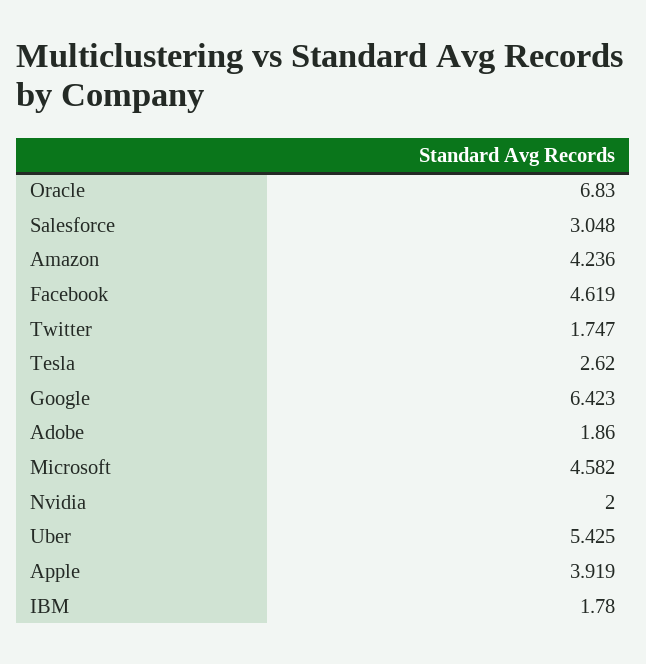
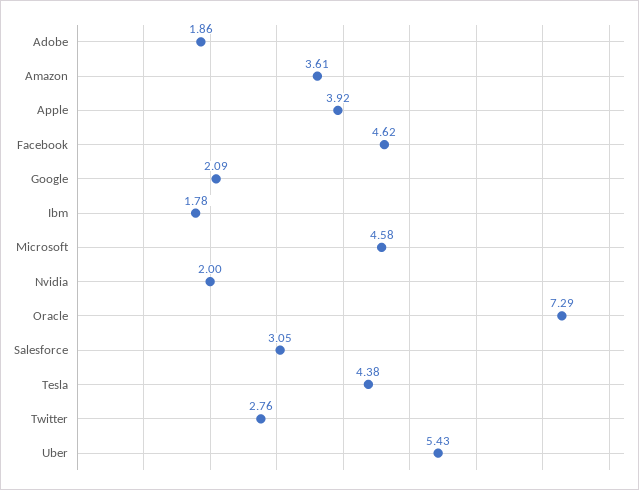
Oracle: 6.83 -> 7.29
Amazon: 4.236 -> 3.61
Twitter: 1.747 -> 2.76
Tesla: 2.62 -> 4.38
Google: 6.423 -> 2.09

